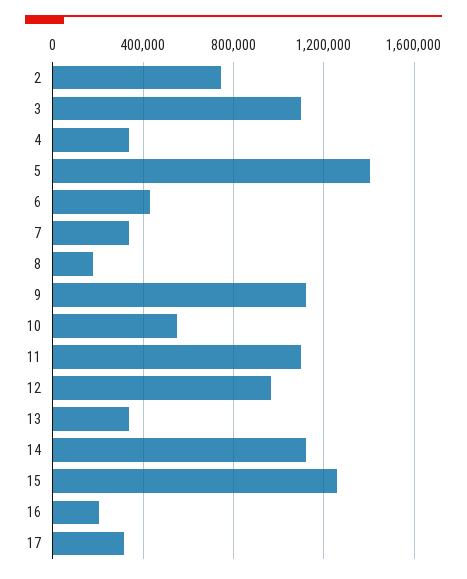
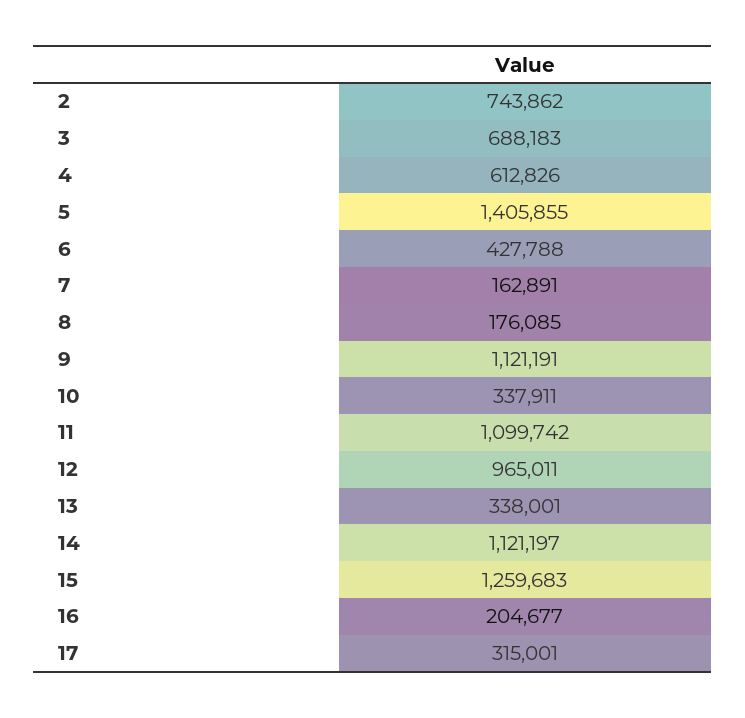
3: 1100000 -> 688183
4: 350000 -> 612826
7: 350000 -> 162891
10: 550000 -> 337911

